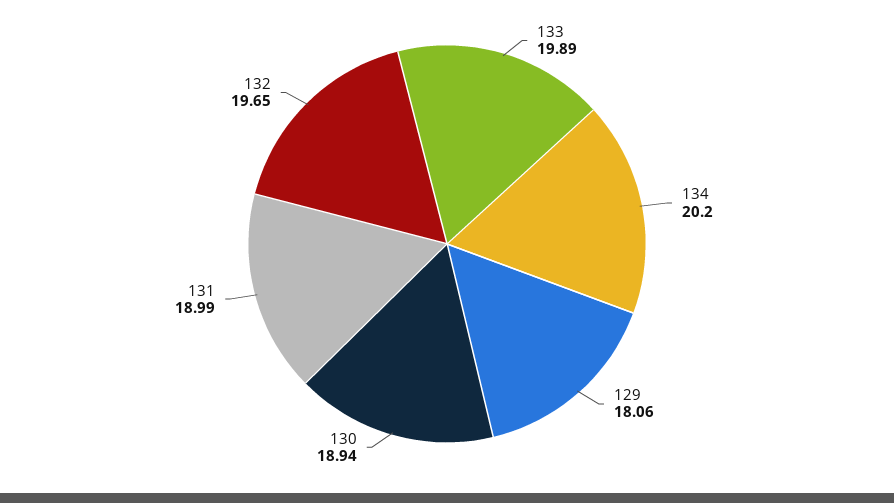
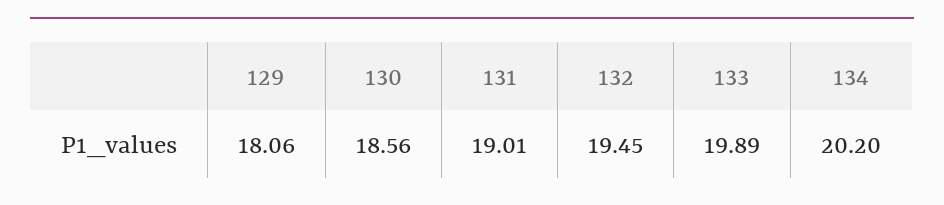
130: 18.94 -> 18.56
131: 18.99 -> 19.01
132: 19.65 -> 19.45

